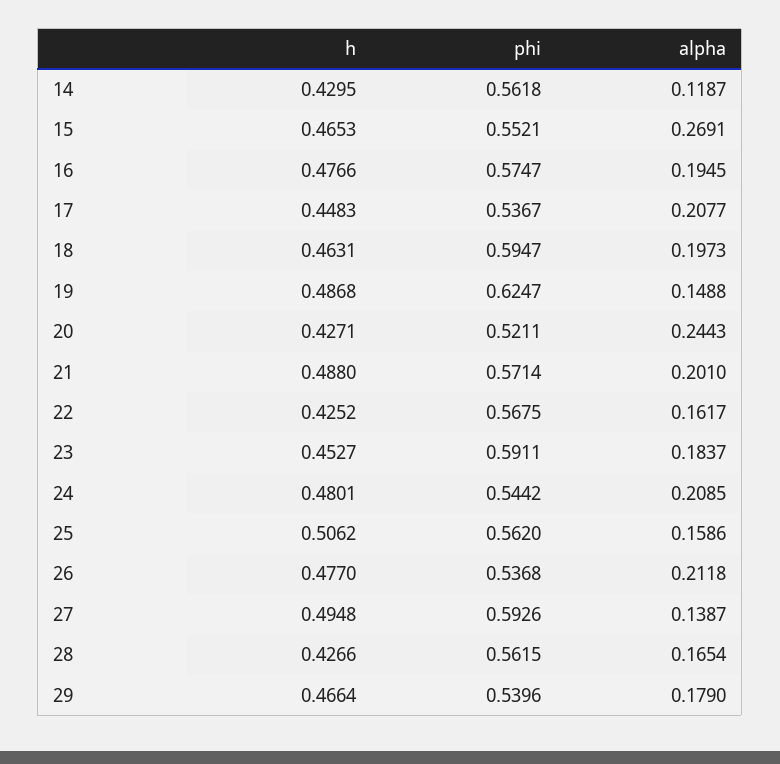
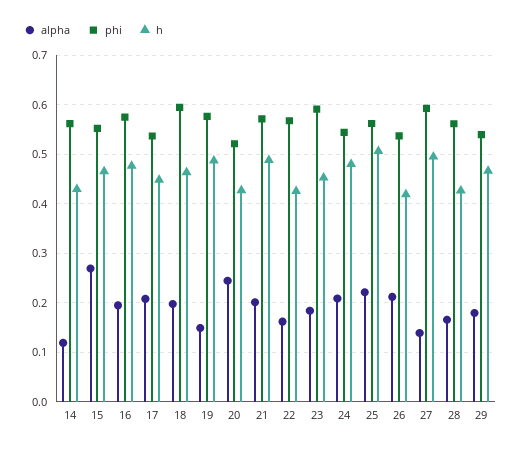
phi, 19: 0.6247 -> 0.58
alpha, 25: 0.1586 -> 0.22
h, 26: 0.477 -> 0.42

